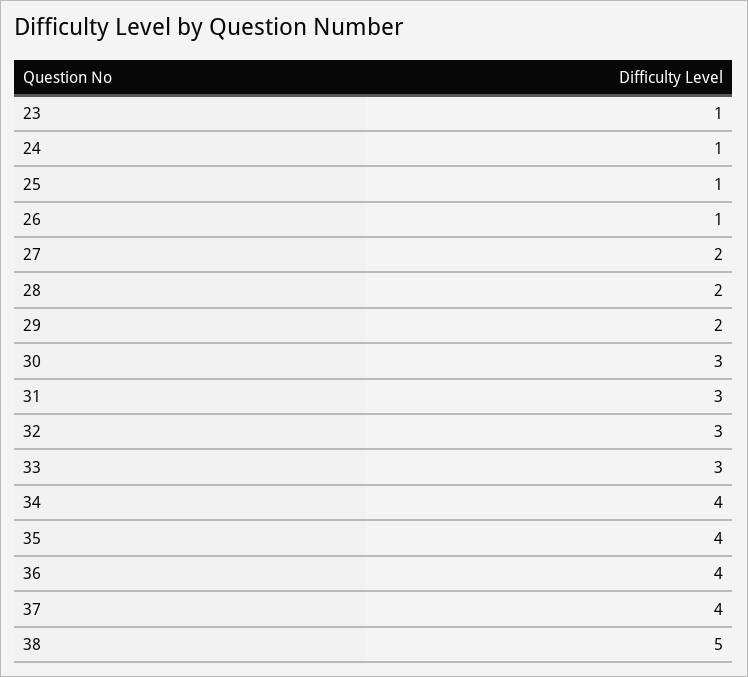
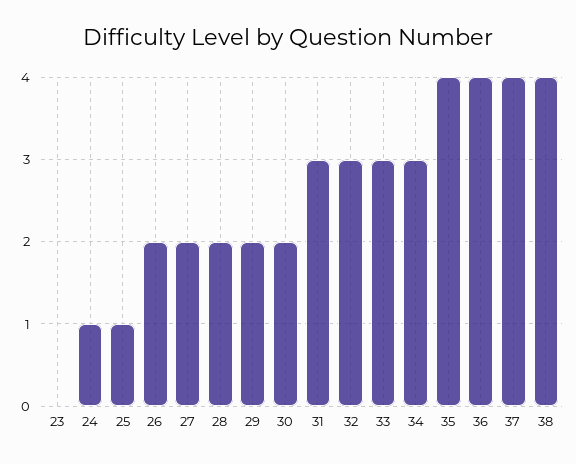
23: 1 -> 0
26: 1 -> 2
30: 3 -> 2
34: 4 -> 3
38: 5 -> 4

